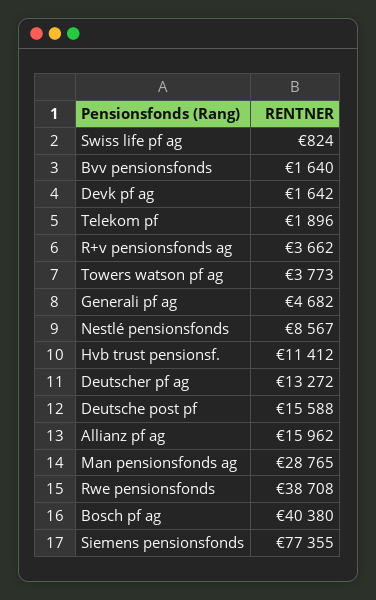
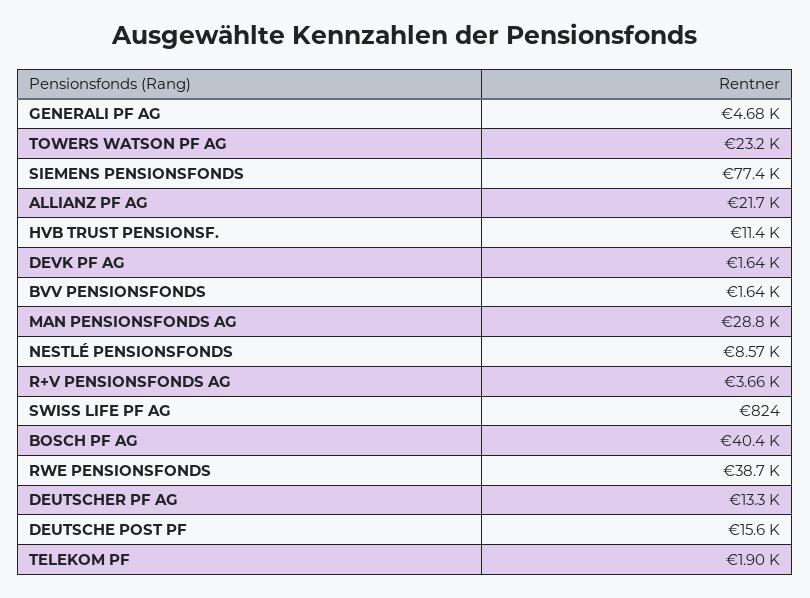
Towers watson pf ag: 3773 -> 23200
Allianz pf ag: 15962 -> 21700

